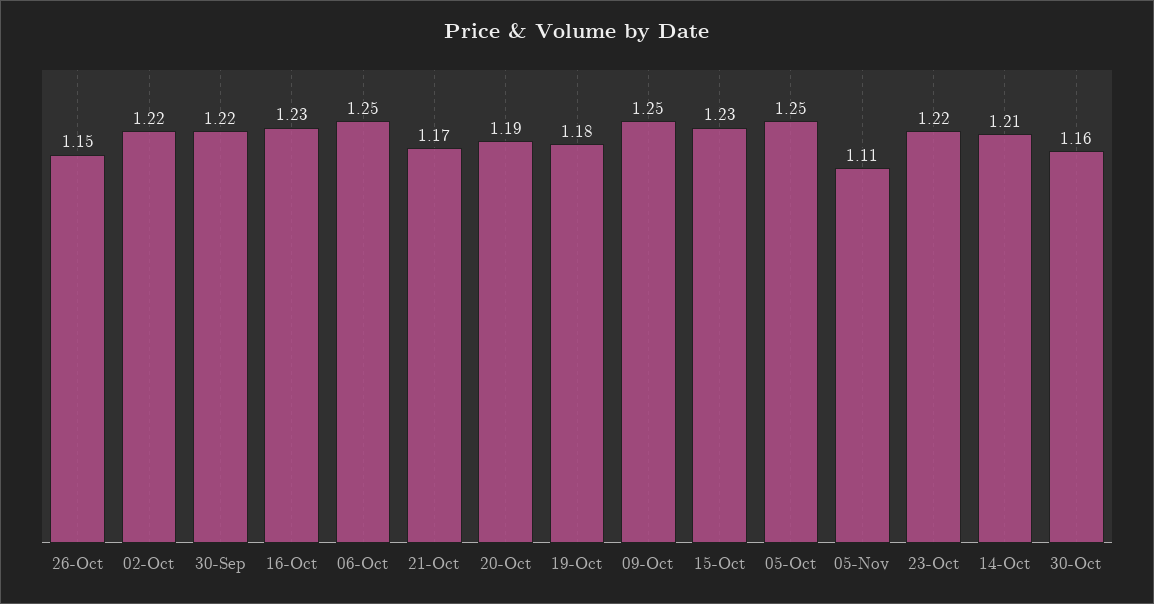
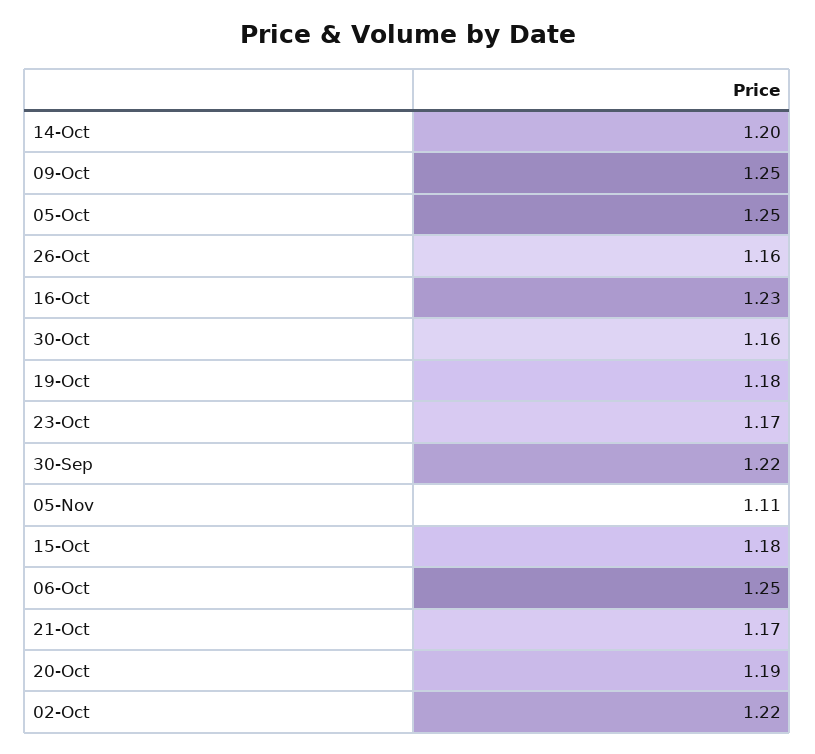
26-Oct: 1.15 -> 1.16
15-Oct: 1.23 -> 1.18
23-Oct: 1.22 -> 1.17
14-Oct: 1.21 -> 1.2

